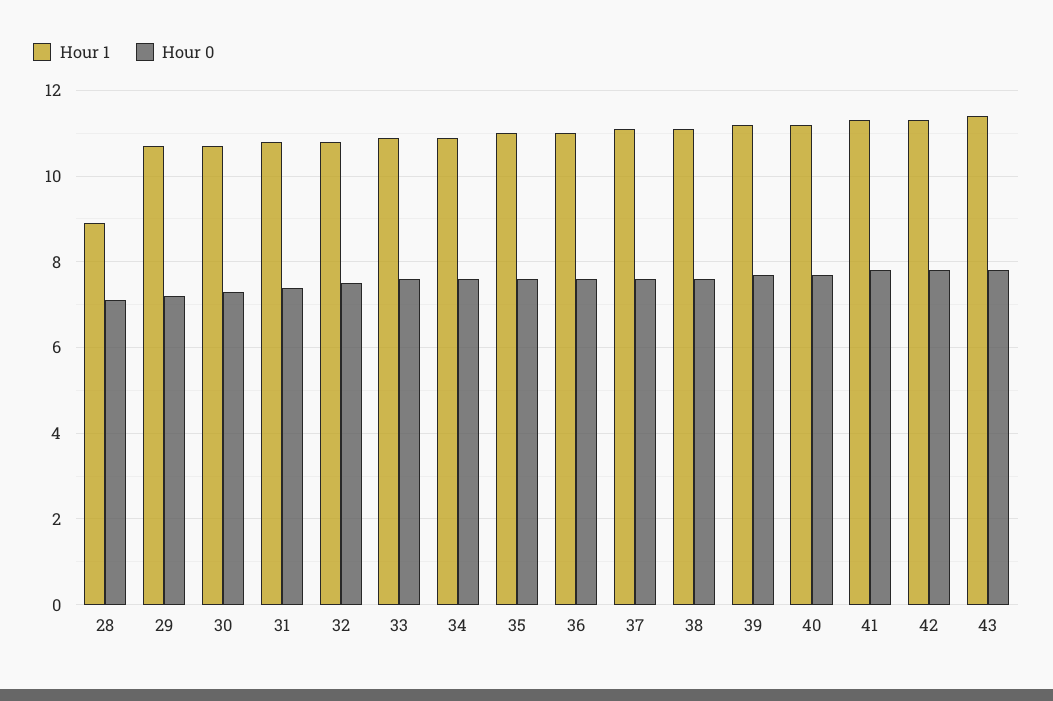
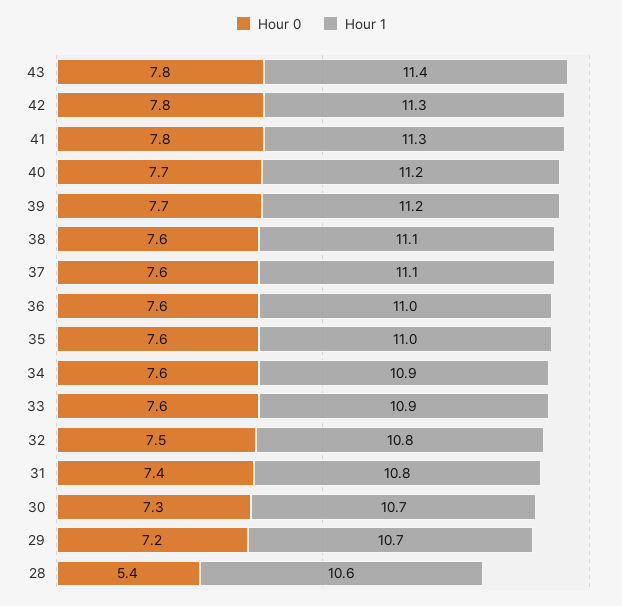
Hour 1, 28: 9 -> 10.6
Hour 0, 28: 7 -> 5.4

